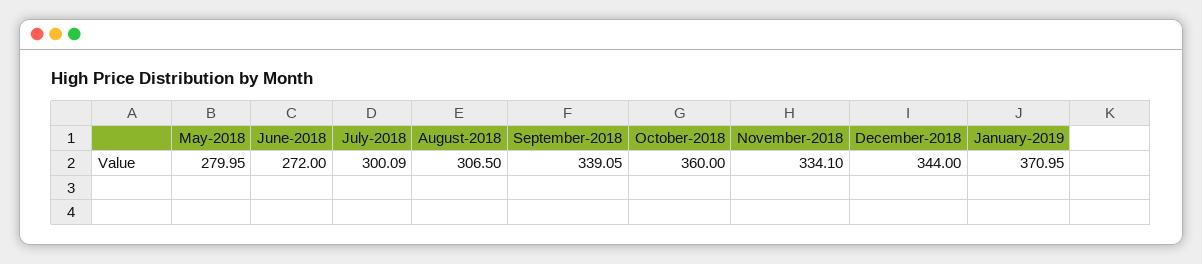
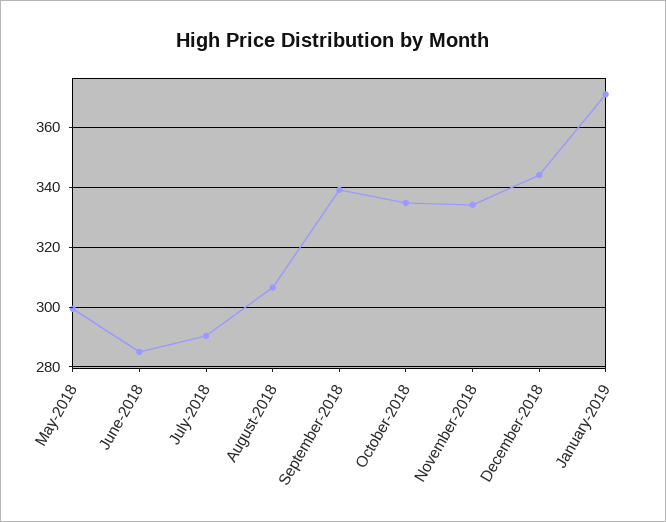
May-2018: 279.95 -> 300
June-2018: 272 -> 285
July-2018: 300.09 -> 290
October-2018: 360 -> 335

